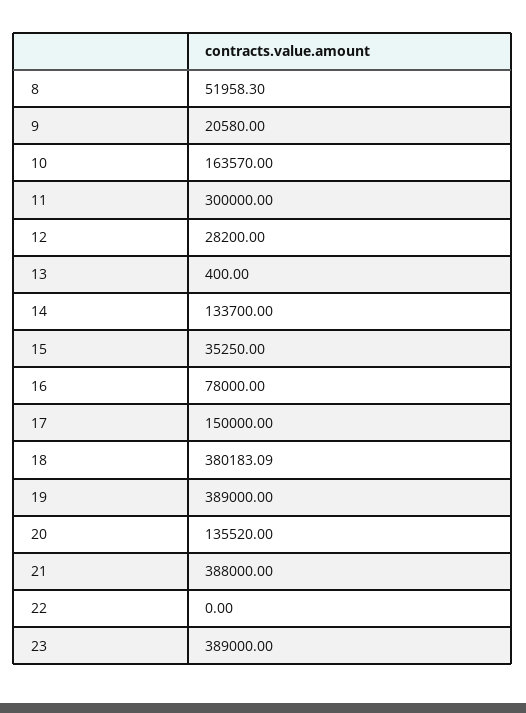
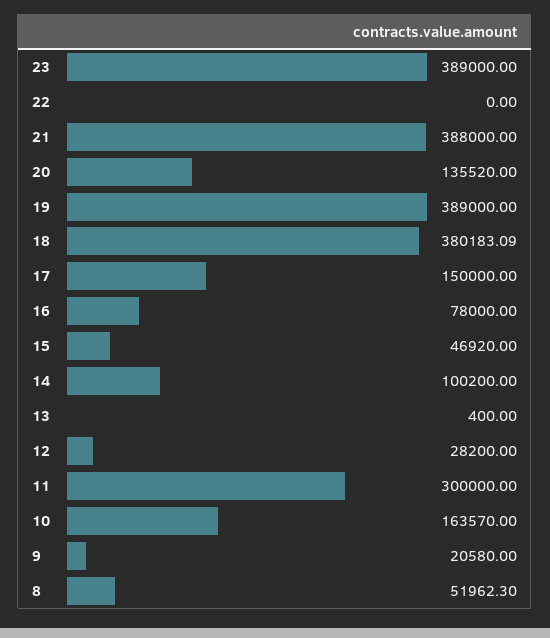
8: 51958.3 -> 51962.3
14: 133700 -> 100200
15: 35250 -> 46920

